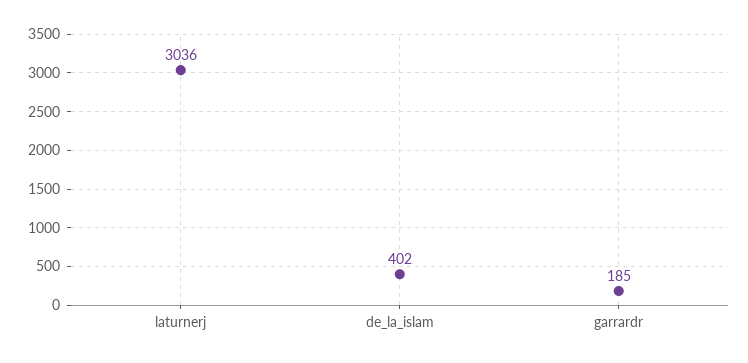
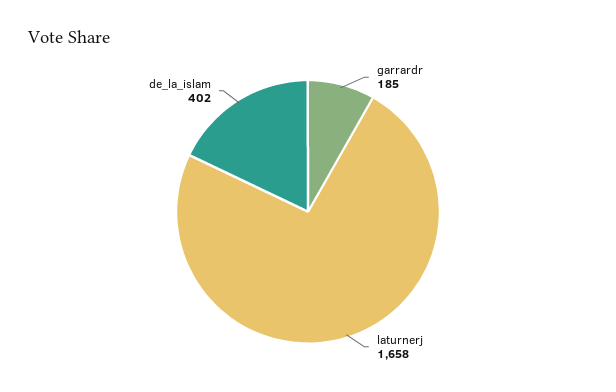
laturnerj: 3036 -> 1658

